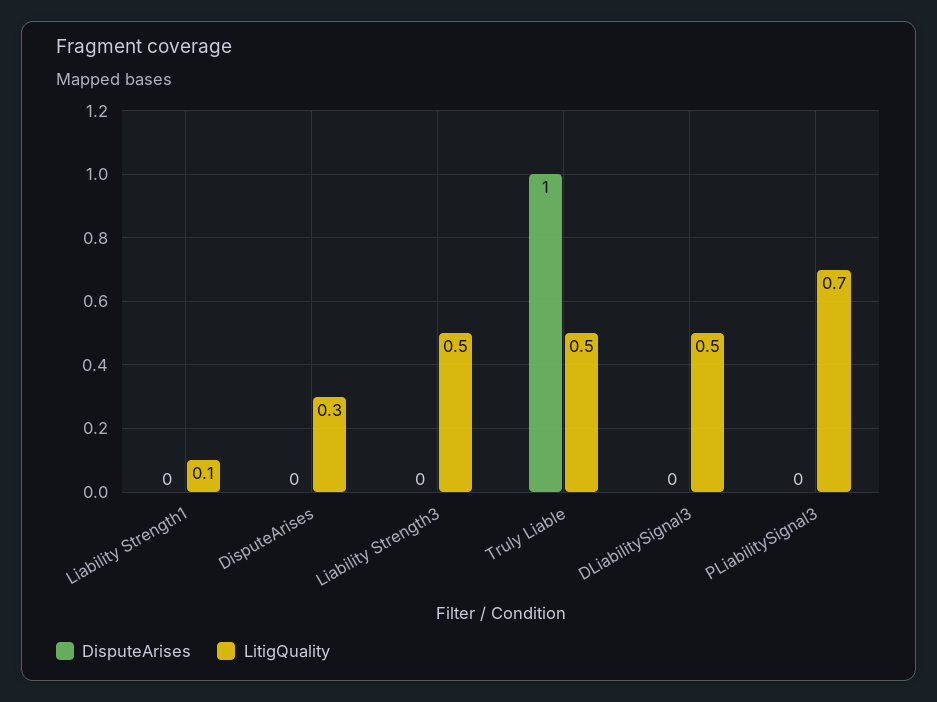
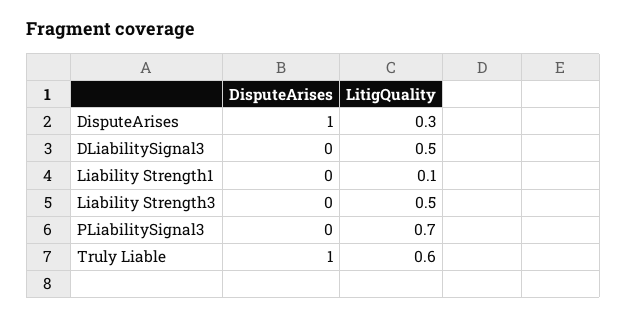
DisputeArises, DisputeArises: 0 -> 1
LitigQuality, Truly Liable: 0.5 -> 0.6

